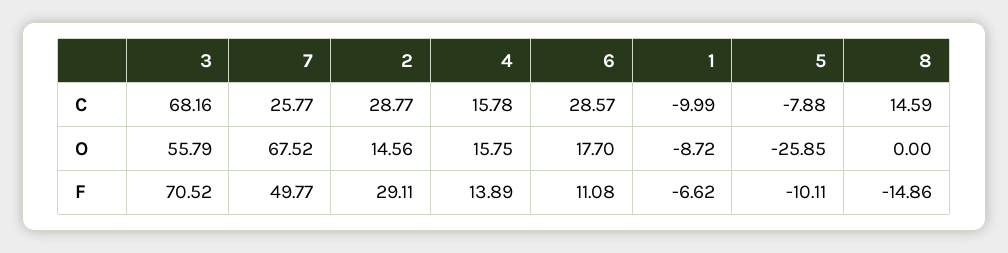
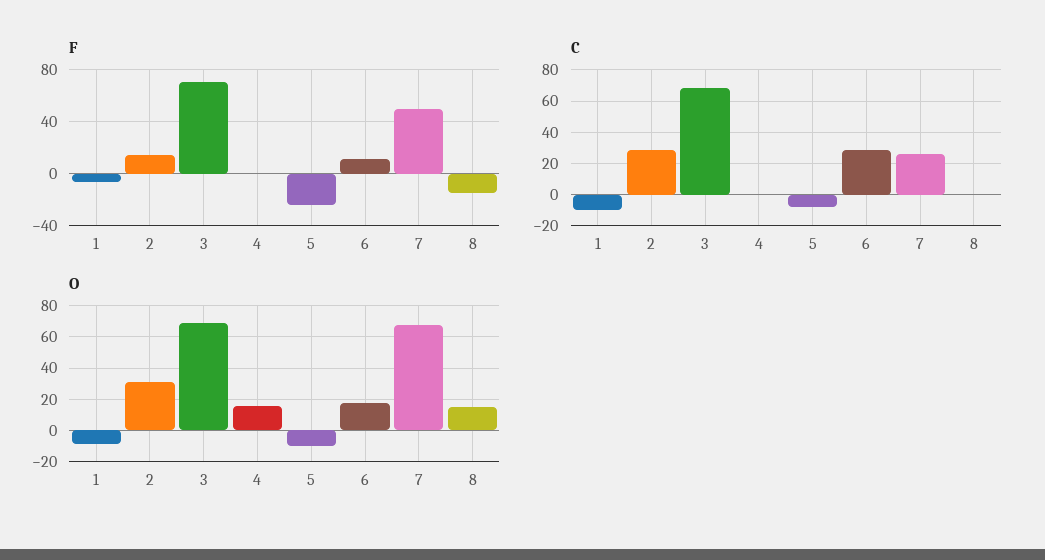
C, 4: 15.78 -> 0
C, 8: 14.59 -> 0
O, 3: 55.79 -> 70
O, 2: 14.56 -> 30
O, 5: -25.85 -> -10
O, 8: 0 -> 15
F, 2: 29.11 -> 15
F, 4: 13.89 -> 0
F, 5: -10.11 -> -25

